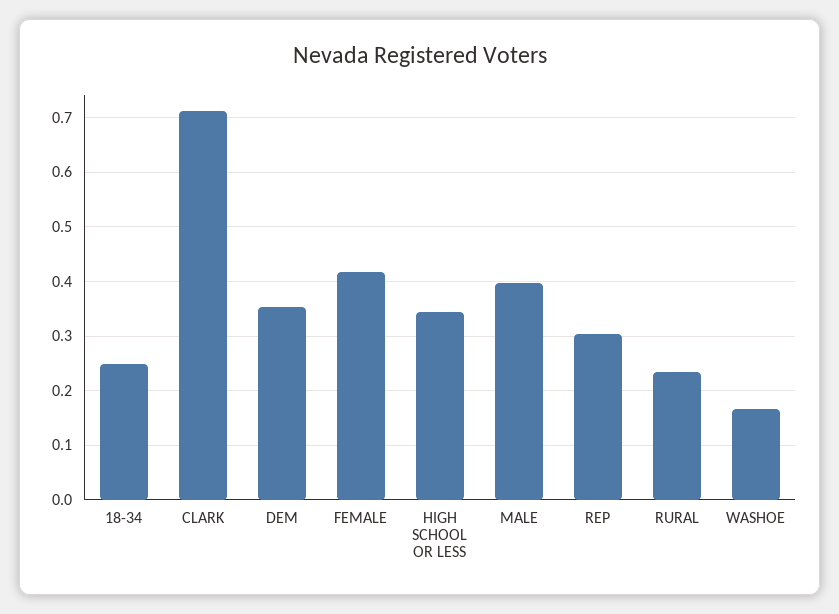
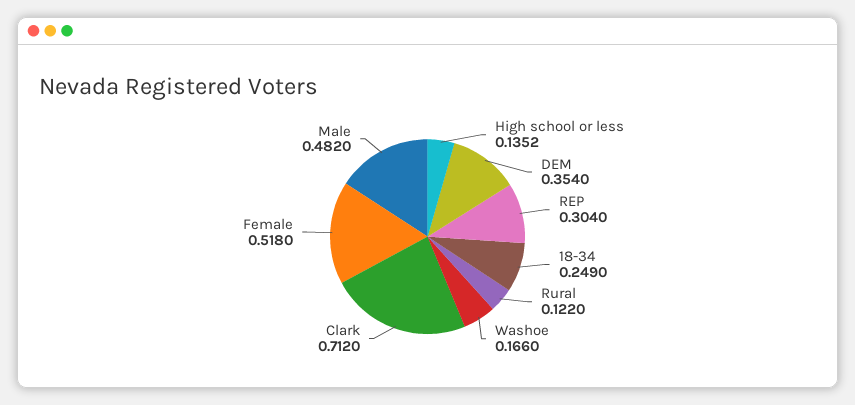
FEMALE: 0.42 -> 0.518
HIGH SCHOOL OR LESS: 0.34 -> 0.1352
MALE: 0.4 -> 0.482
RURAL: 0.24 -> 0.122

